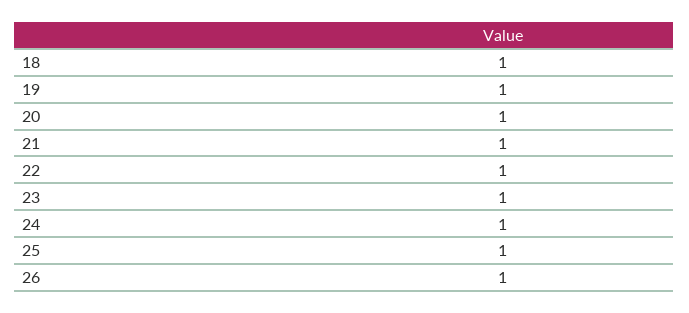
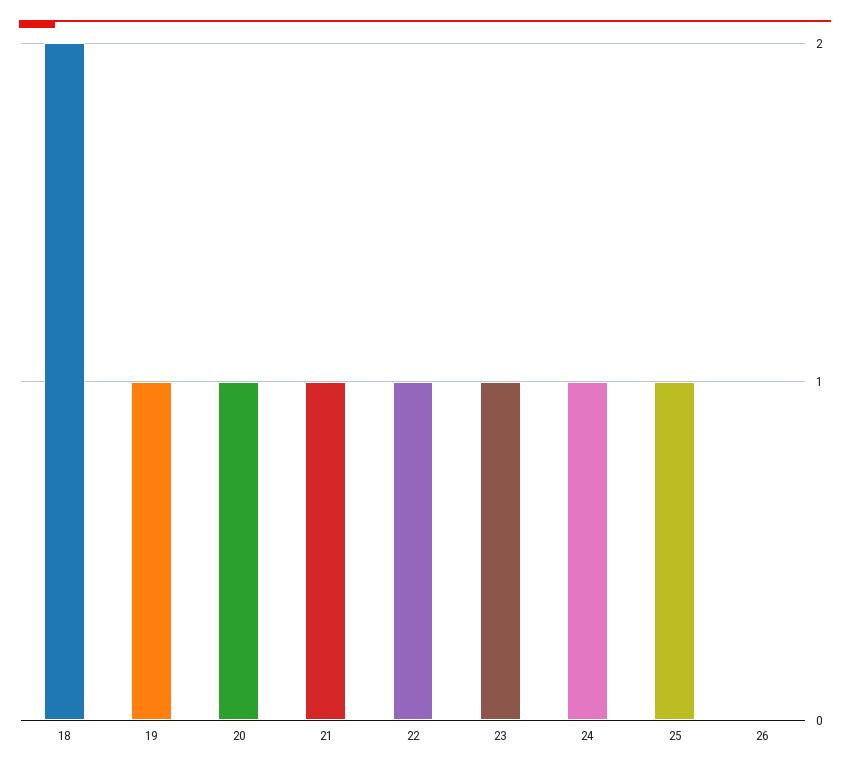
18: 1 -> 2
26: 1 -> 0

